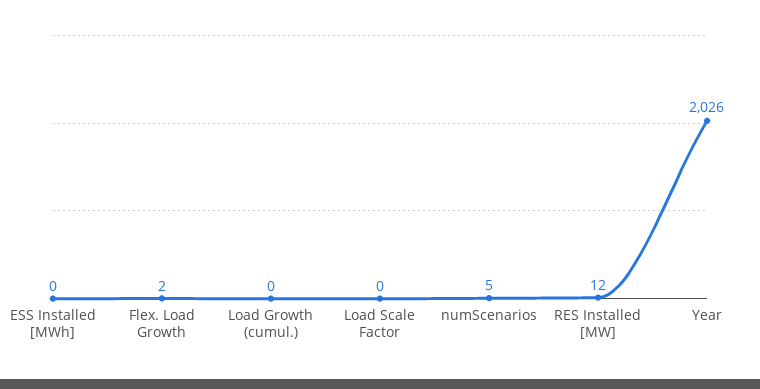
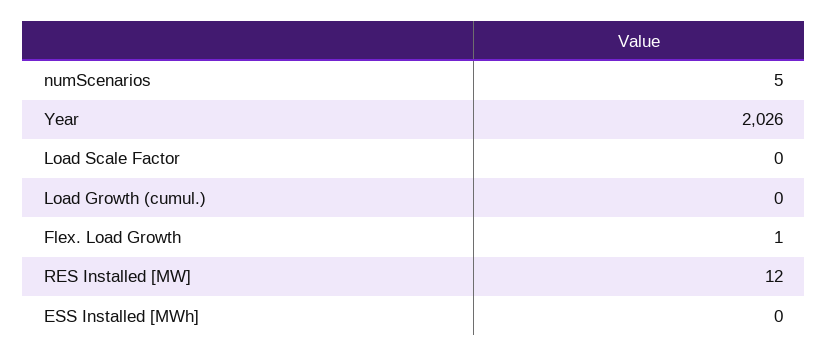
Flex. Load Growth: 2 -> 1

